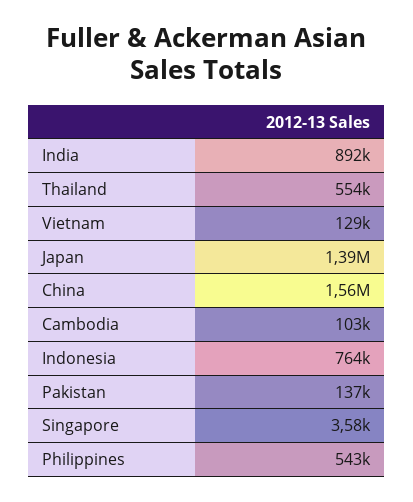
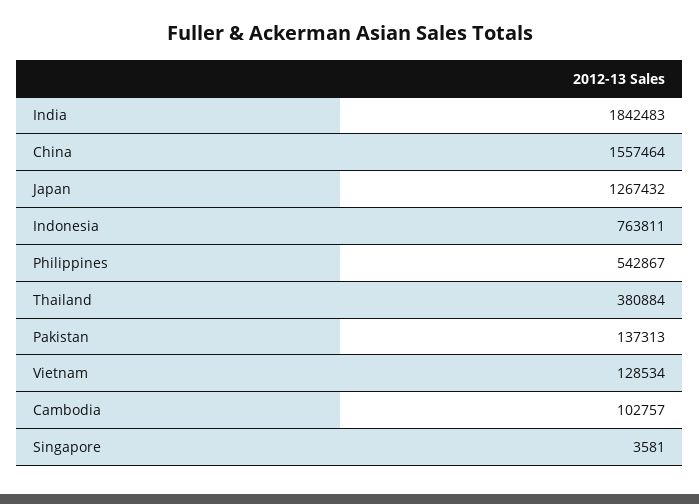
India: 892000 -> 1842483
Thailand: 554000 -> 380884
Japan: 1390000 -> 1267432

